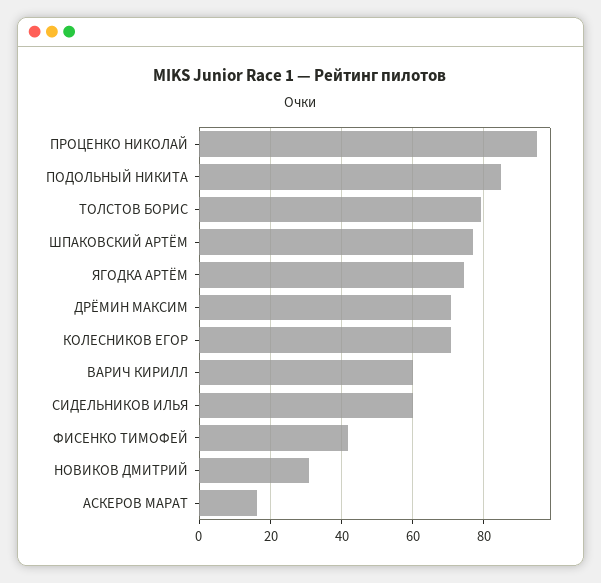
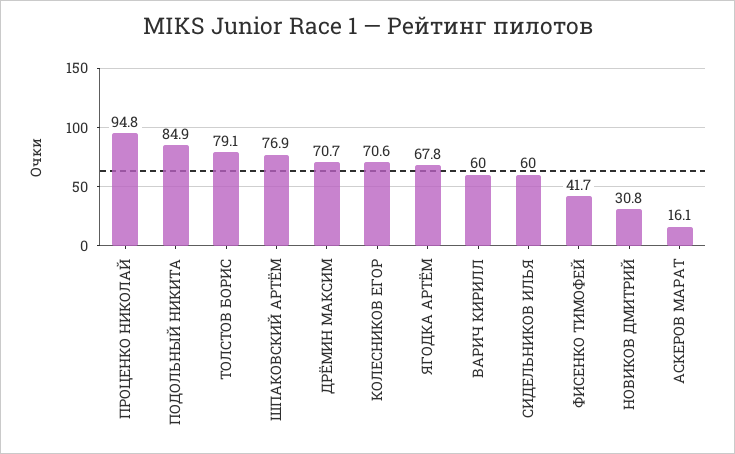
ЯГОДКА АРТЁМ: 74 -> 67.8

